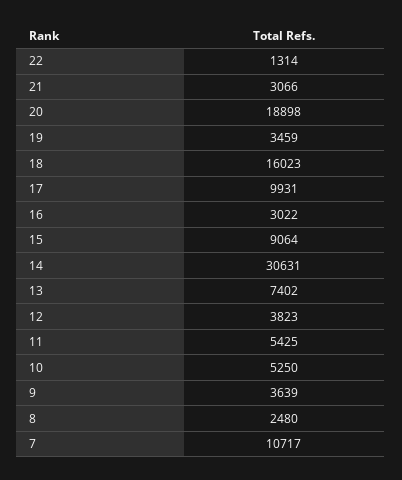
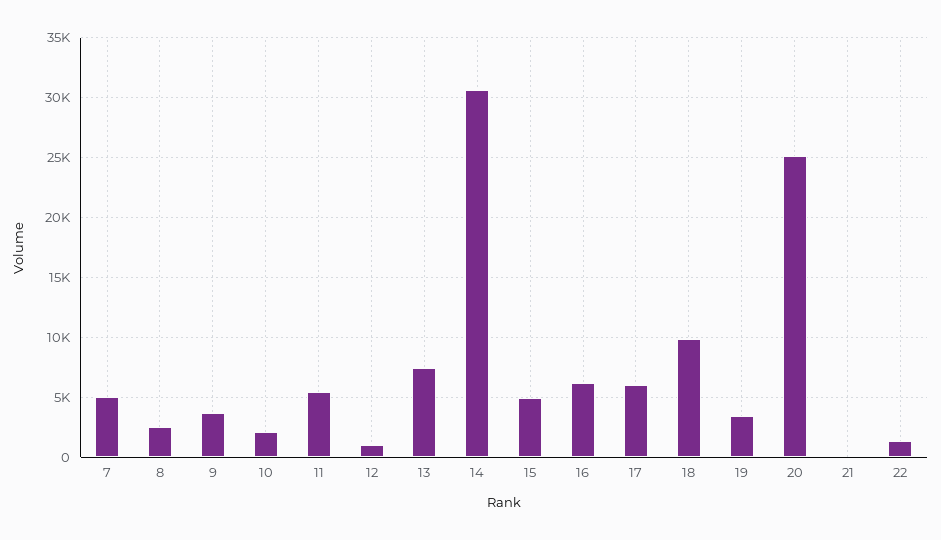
21: 3066 -> 0
20: 18898 -> 25000
18: 16023 -> 10000
17: 9931 -> 6000
16: 3022 -> 6000
15: 9064 -> 5000
12: 3823 -> 1000
10: 5250 -> 2000
7: 10717 -> 5000

